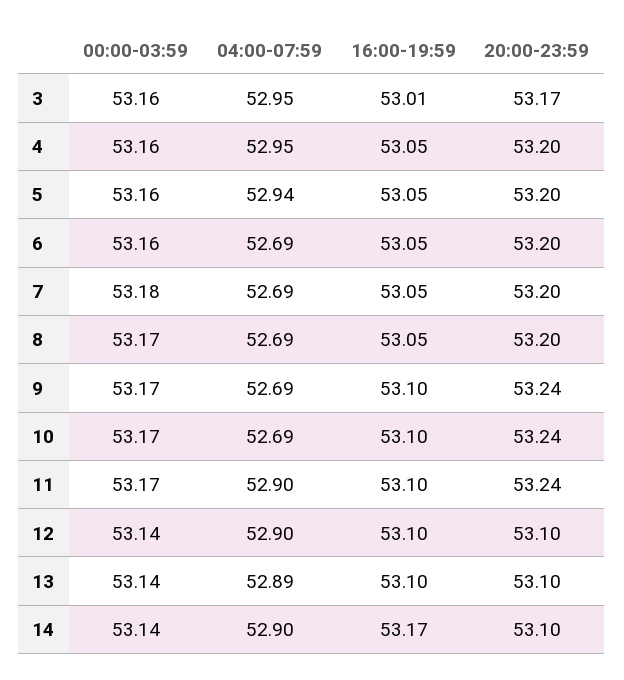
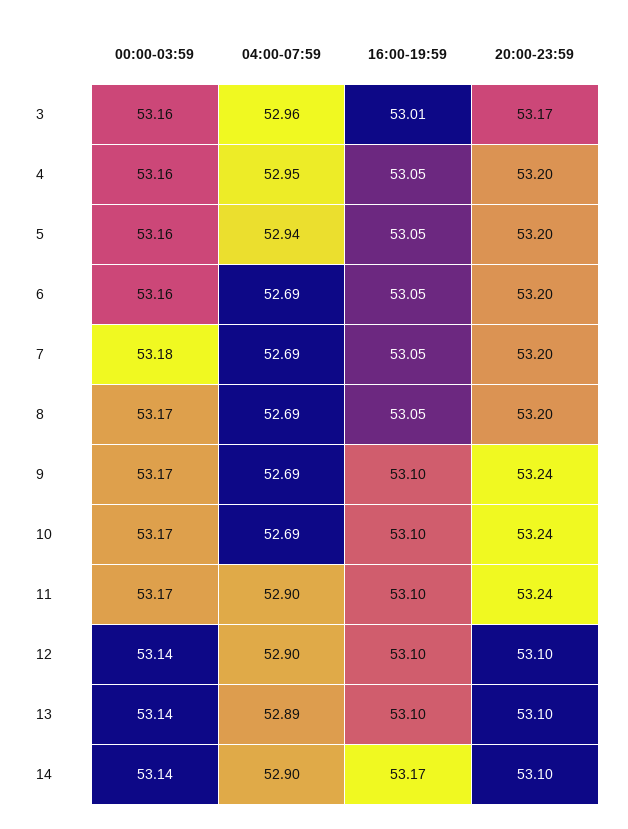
04:00-07:59, 3: 52.95 -> 52.96

